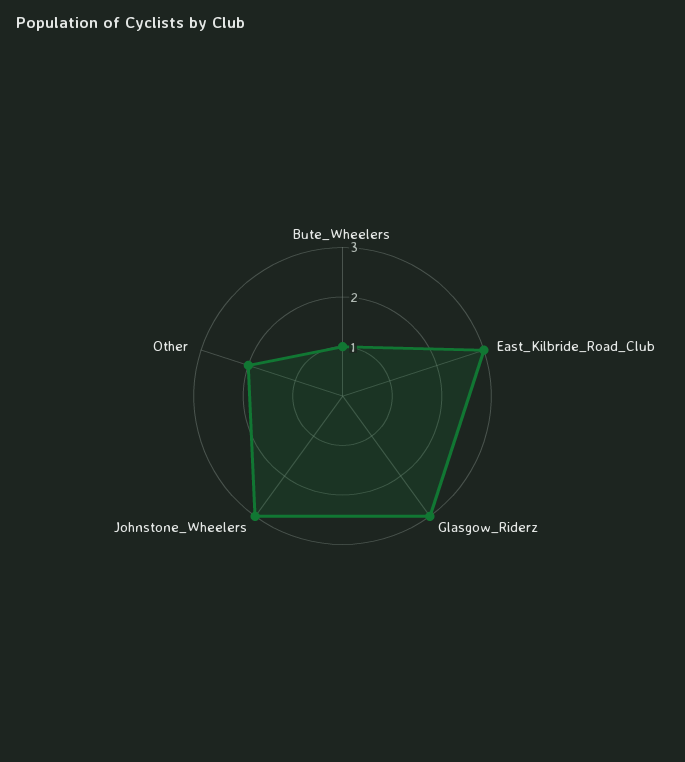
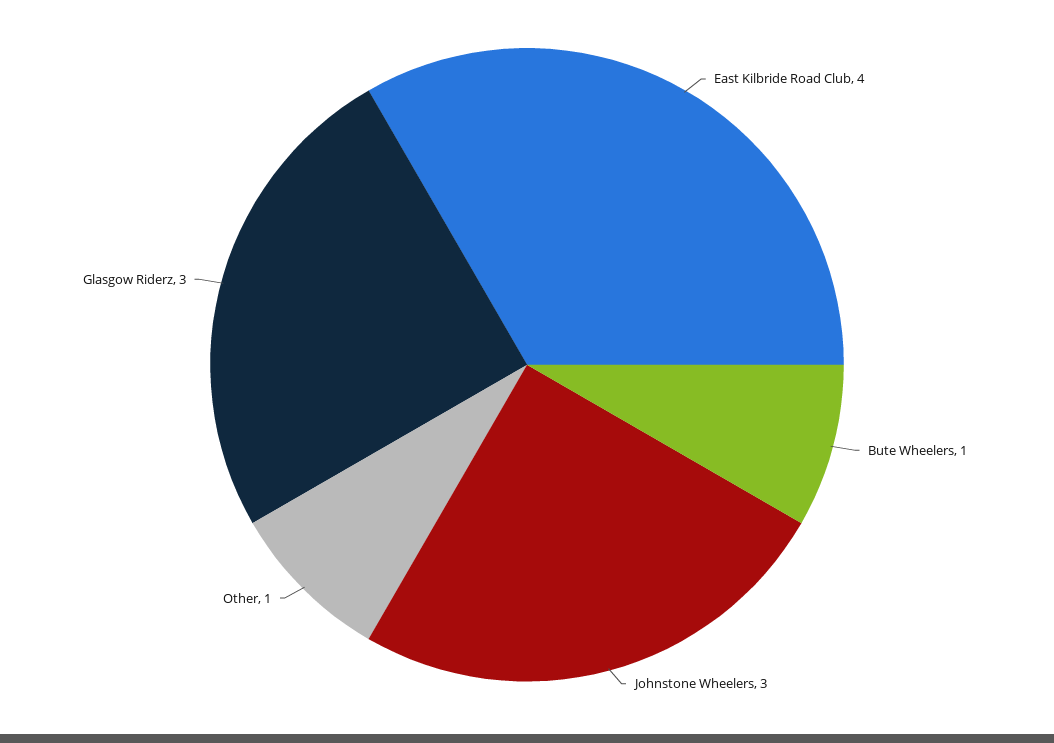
East_Kilbride_Road_Club: 3 -> 4
Other: 2 -> 1

